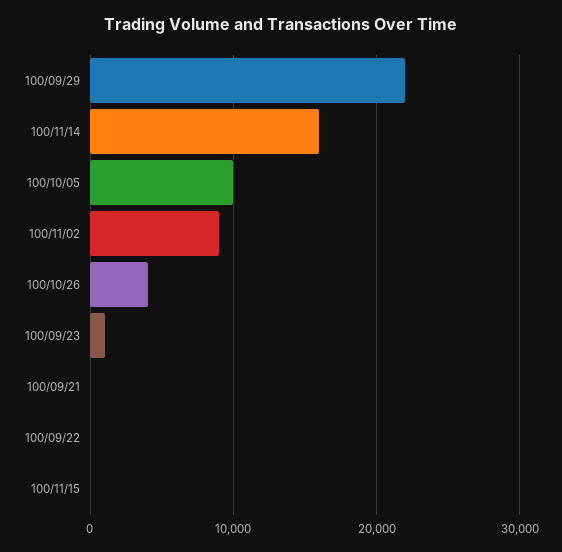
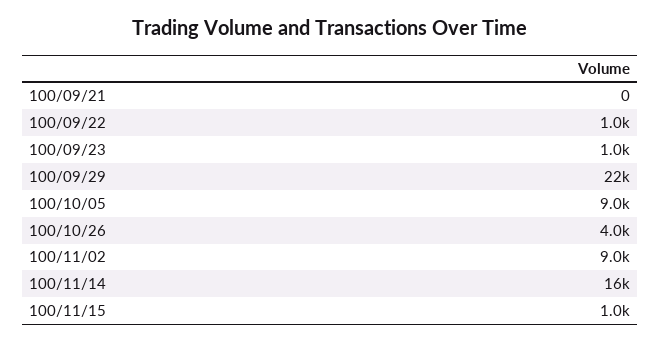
100/10/05: 10000 -> 9000
100/09/22: 0 -> 1000
100/11/15: 0 -> 1000

